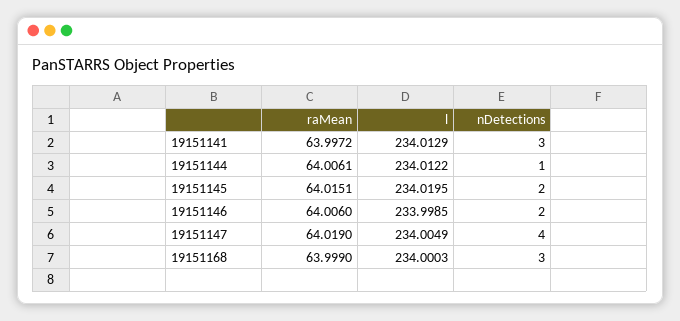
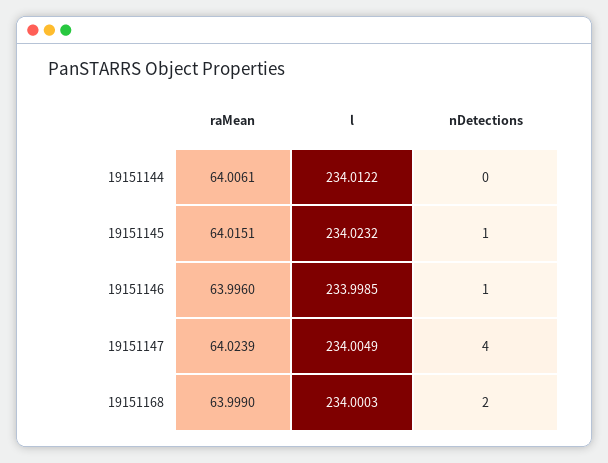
raMean, 19151141: 63.9972 -> none
l, 19151141: 234.0129 -> none
nDetections, 19151141: 3 -> none
nDetections, 19151144: 1 -> 0
l, 19151145: 234.0195 -> 234.0232
nDetections, 19151145: 2 -> 1
raMean, 19151146: 64.006 -> 63.996
nDetections, 19151146: 2 -> 1
raMean, 19151147: 64.019 -> 64.0239
nDetections, 19151168: 3 -> 2

